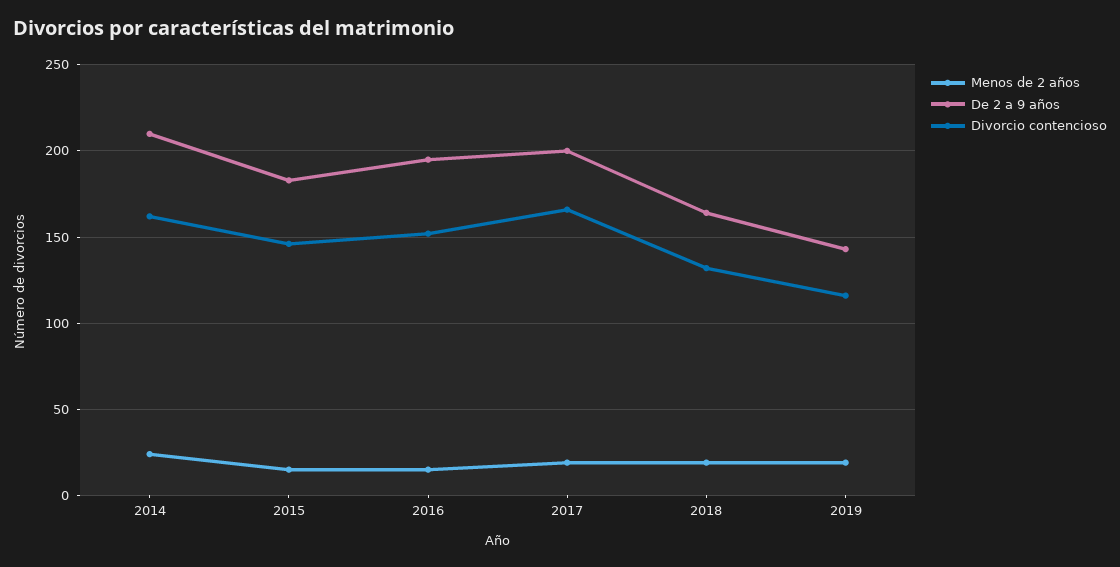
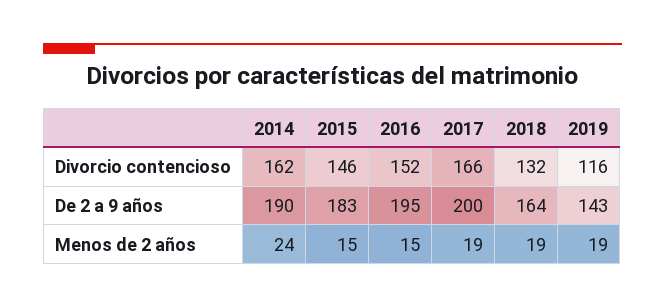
De 2 a 9 años, 2014: 210 -> 190

